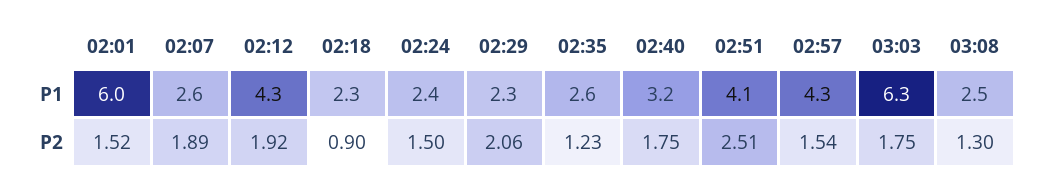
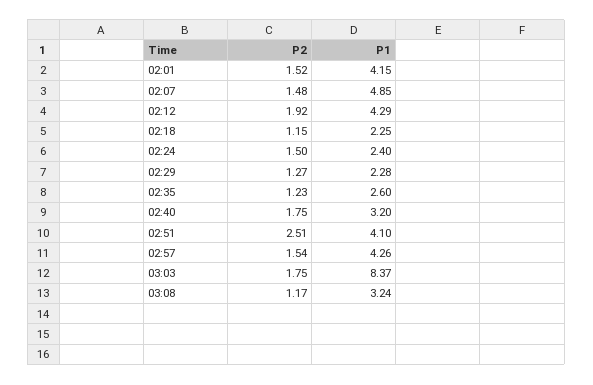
02:01, P1: 6 -> 4.15
02:07, P1: 2.6 -> 4.85
03:03, P1: 6.3 -> 8.37
03:08, P1: 2.5 -> 3.24
02:07, P2: 1.89 -> 1.48
02:18, P2: 0.9 -> 1.15
02:29, P2: 2.06 -> 1.27
03:08, P2: 1.3 -> 1.17

